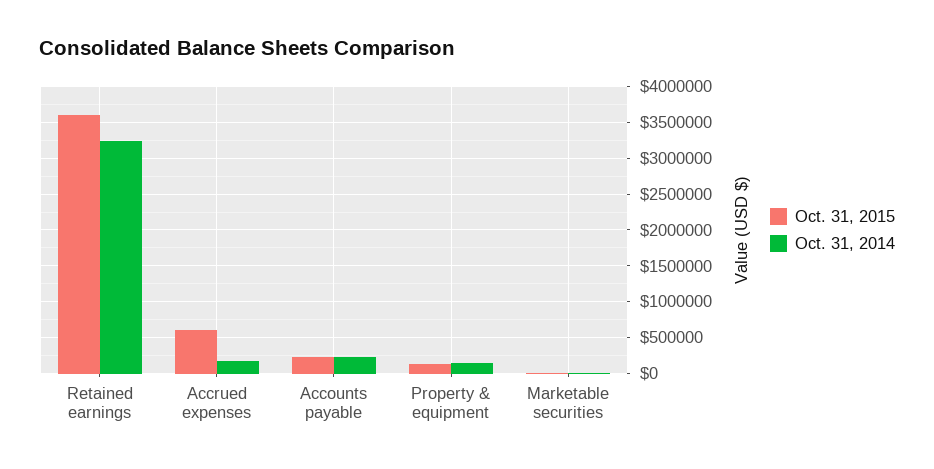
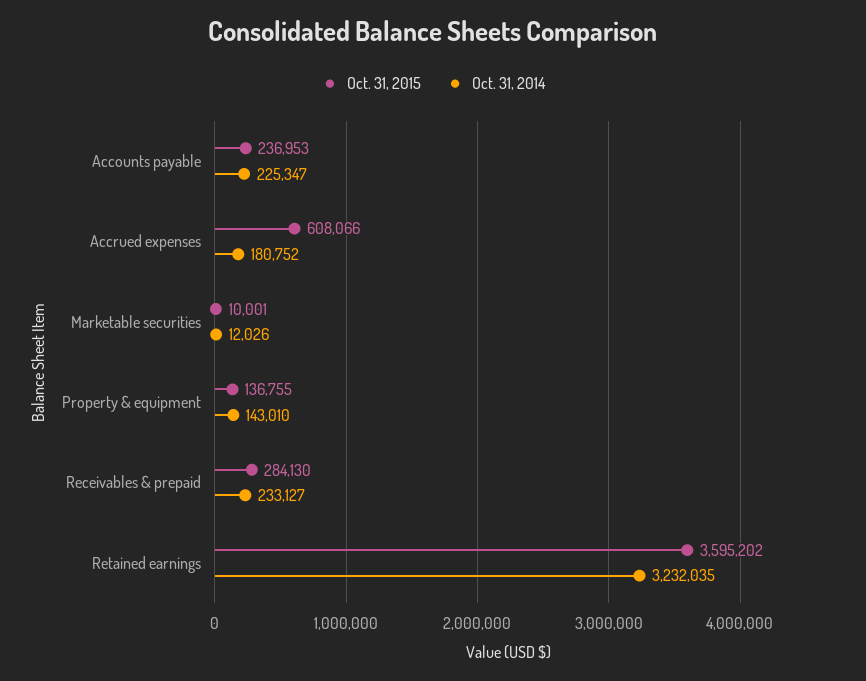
Oct. 31, 2015, Receivables & prepaid: none -> 284130
Oct. 31, 2014, Receivables & prepaid: none -> 233127

